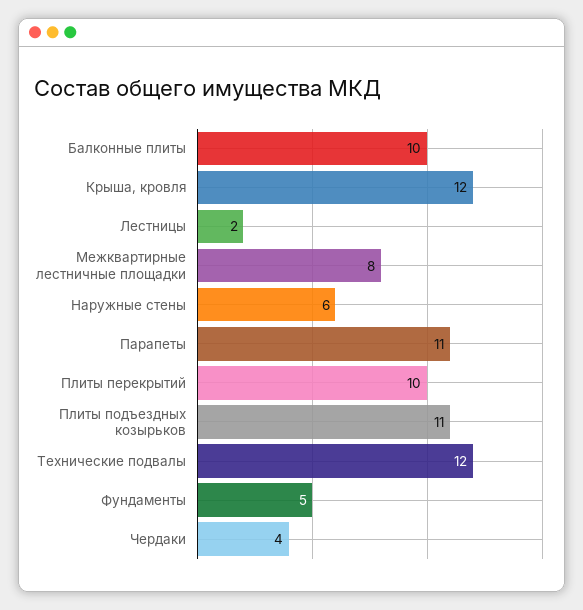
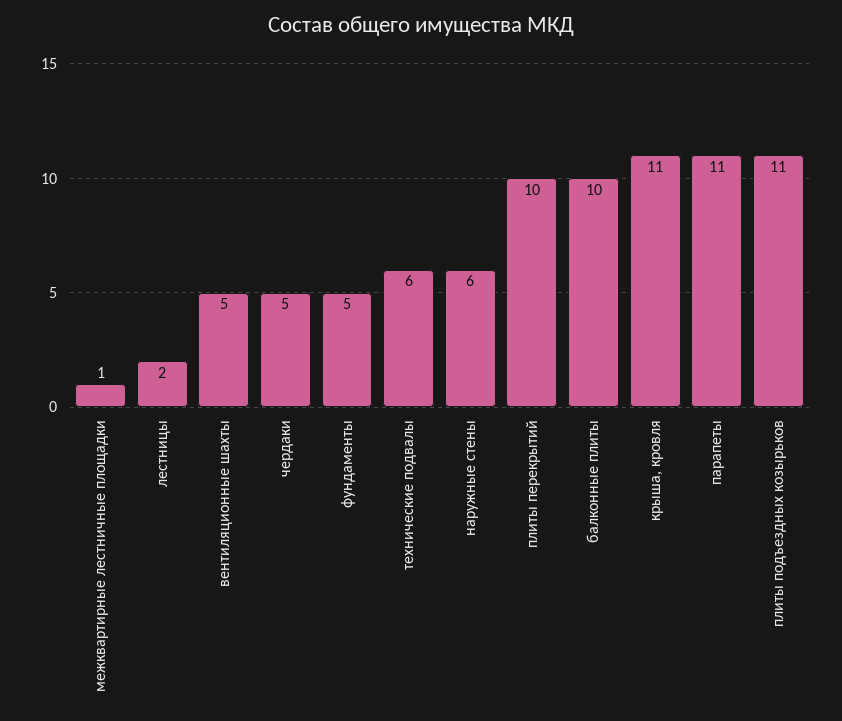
Крыша, кровля: 12 -> 11
Межквартирные лестничные площадки: 8 -> 1
Технические подвалы: 12 -> 6
Чердаки: 4 -> 5
вентиляционные шахты: none -> 5

